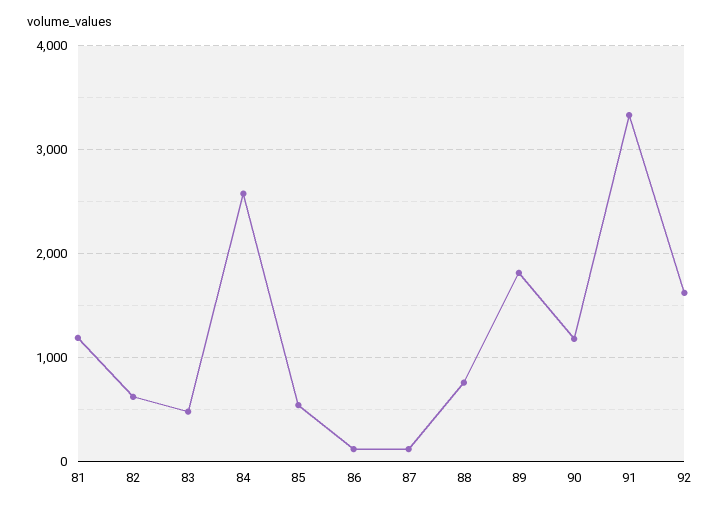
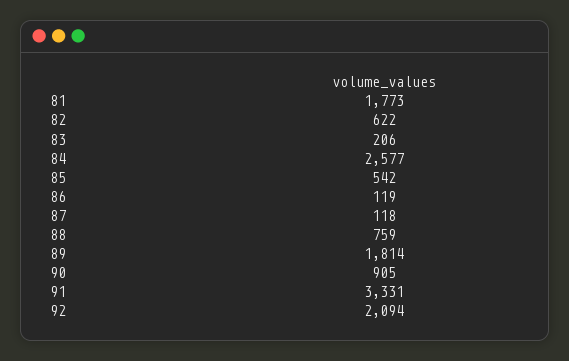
81: 1200 -> 1773
83: 500 -> 206
90: 1200 -> 905
92: 1600 -> 2094

